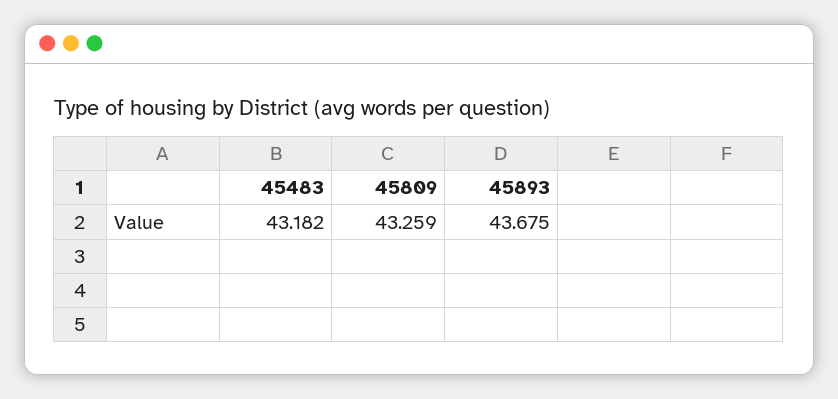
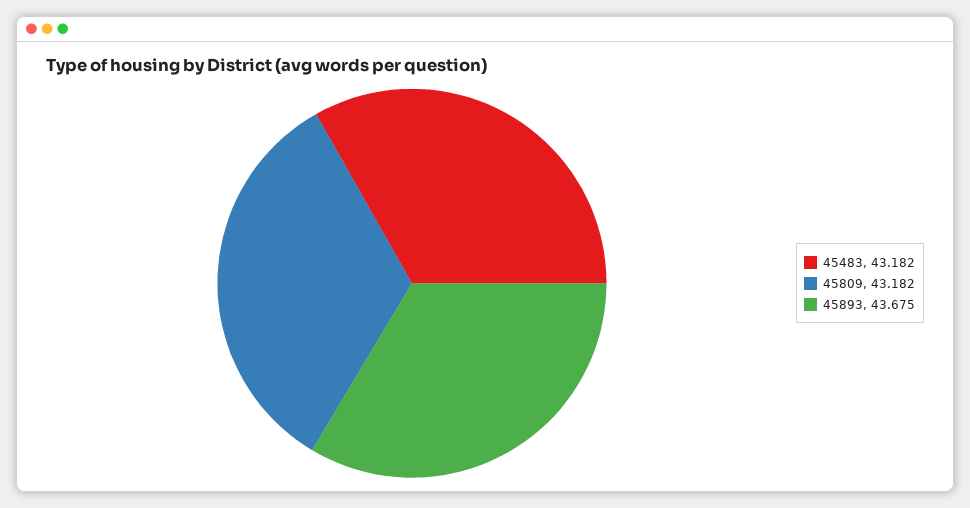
45809: 43.259 -> 43.182

